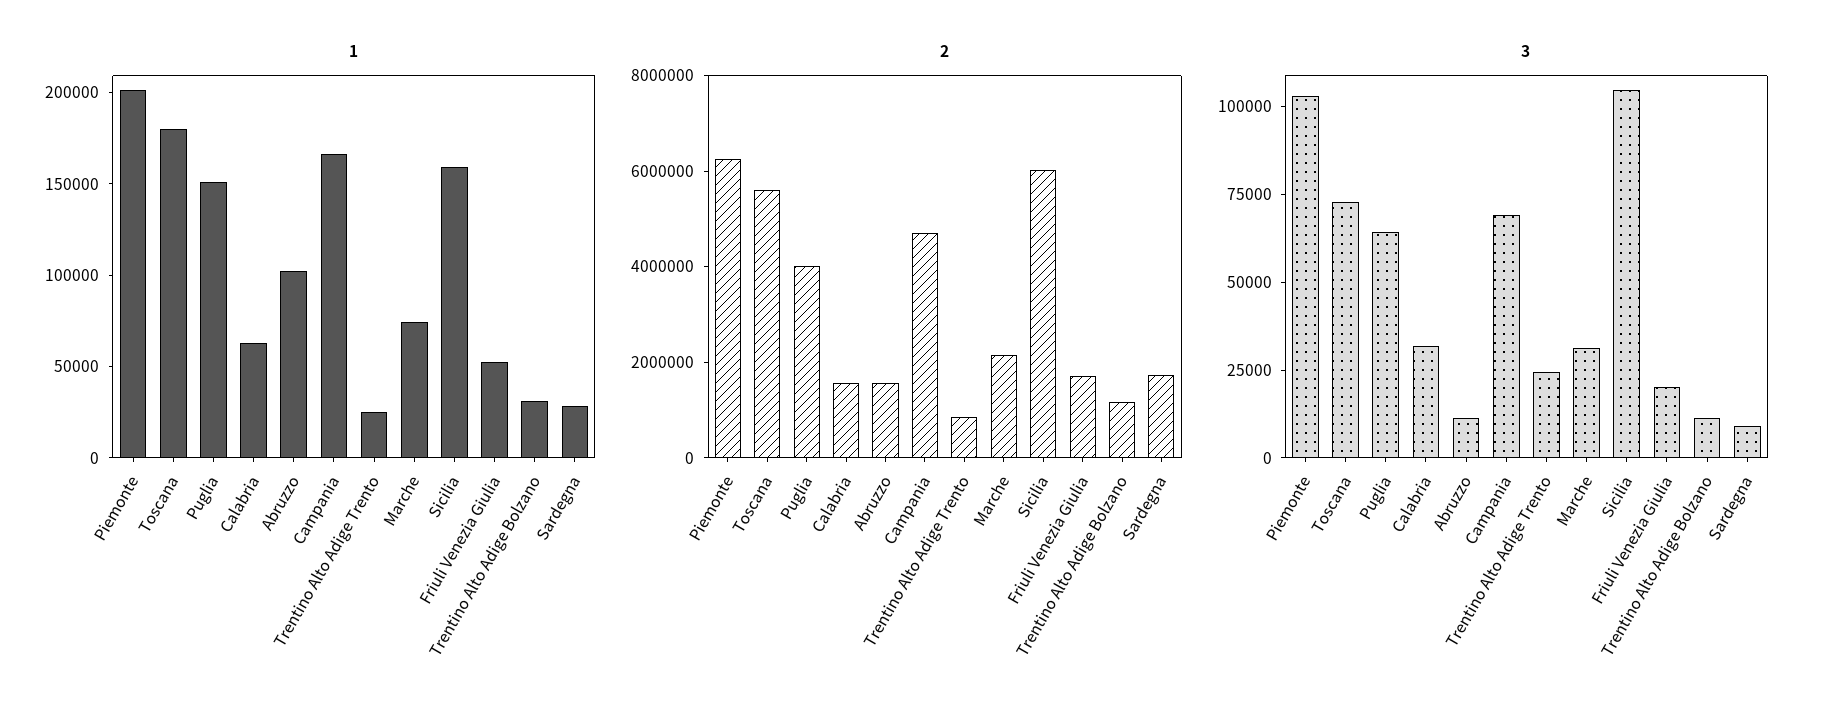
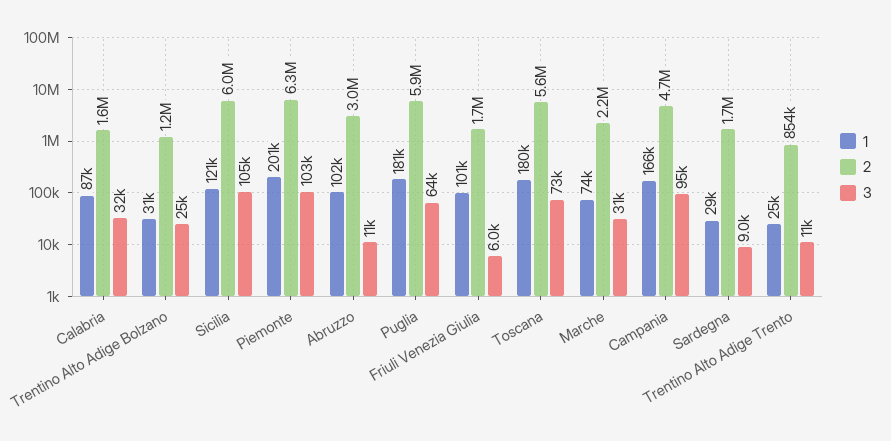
1, Puglia: 150000 -> 181000
1, Calabria: 60000 -> 87000
1, Sicilia: 160000 -> 121000
1, Friuli Venezia Giulia: 50000 -> 101000
2, Puglia: 4000000 -> 5900000
2, Abruzzo: 1500000 -> 3000000
3, Campania: 70000 -> 95000
3, Trentino Alto Adige Trento: 25000 -> 11000
3, Friuli Venezia Giulia: 20000 -> 6000
3, Trentino Alto Adige Bolzano: 10000 -> 25000

